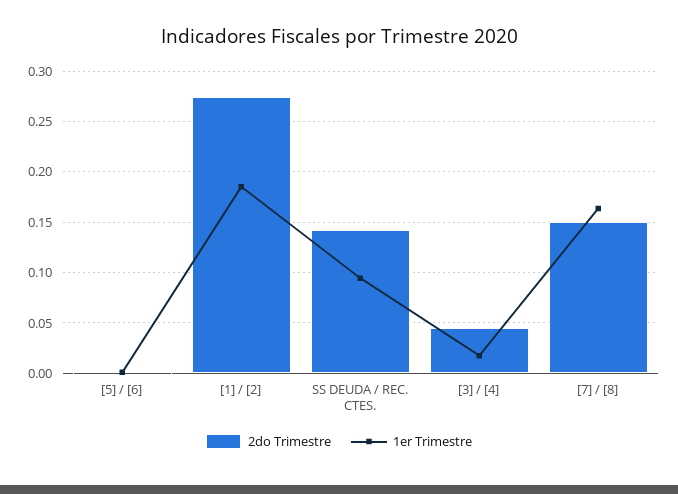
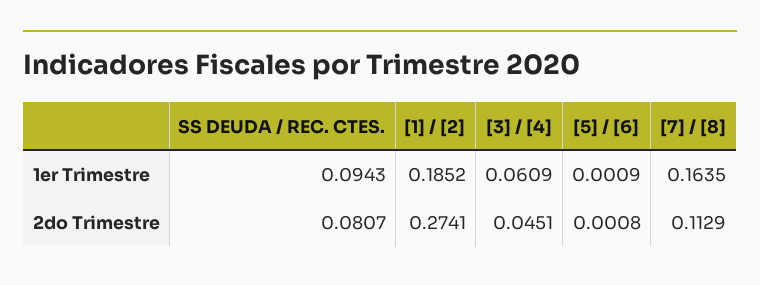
2do Trimestre, SS DEUDA / REC. CTES.: 0.14 -> 0.0807
1er Trimestre, [3] / [4]: 0.02 -> 0.0609
2do Trimestre, [7] / [8]: 0.15 -> 0.1129

